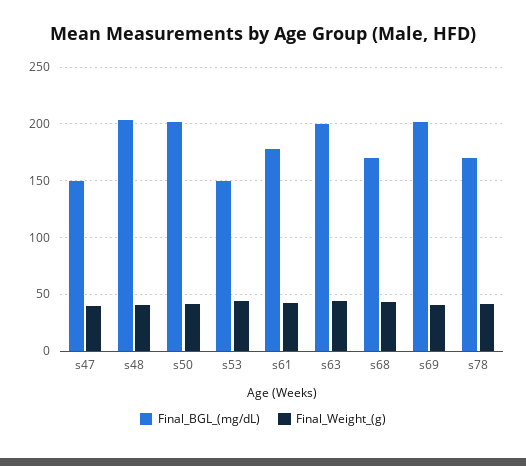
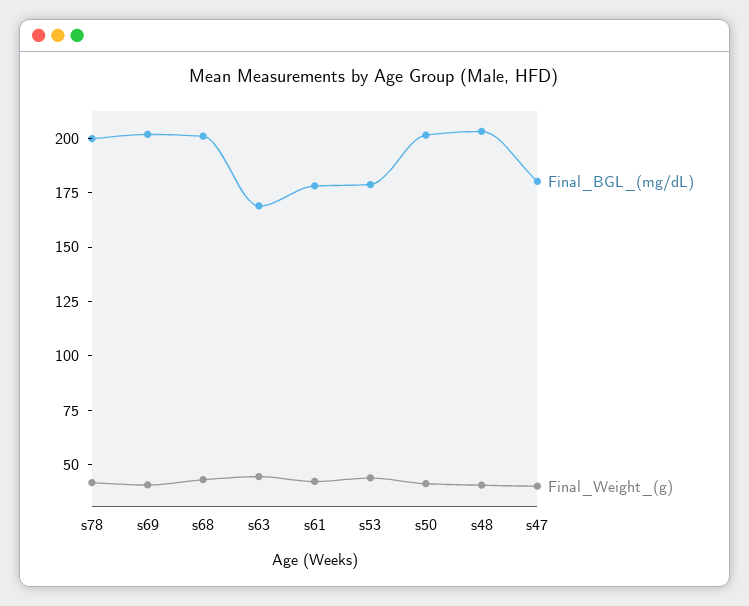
Final_BGL_(mg/dL), s47: 150 -> 180
Final_BGL_(mg/dL), s53: 150 -> 180
Final_BGL_(mg/dL), s63: 200 -> 170
Final_BGL_(mg/dL), s68: 170 -> 200
Final_BGL_(mg/dL), s78: 170 -> 200

